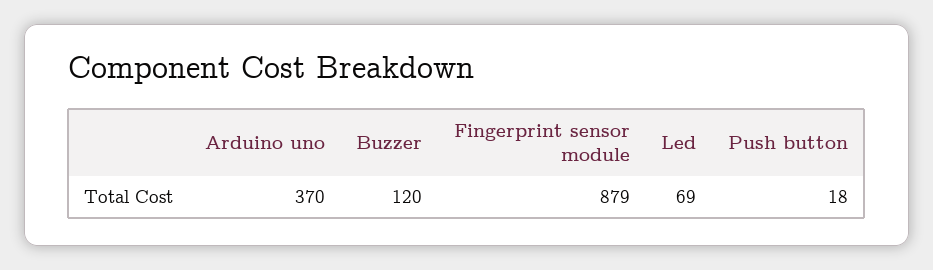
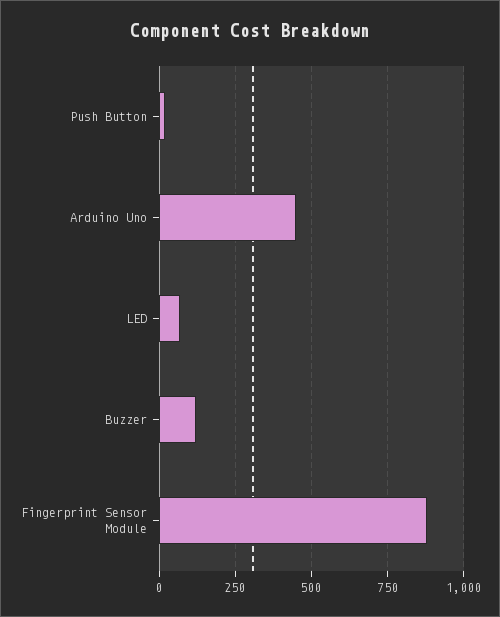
Arduino uno: 370 -> 450

